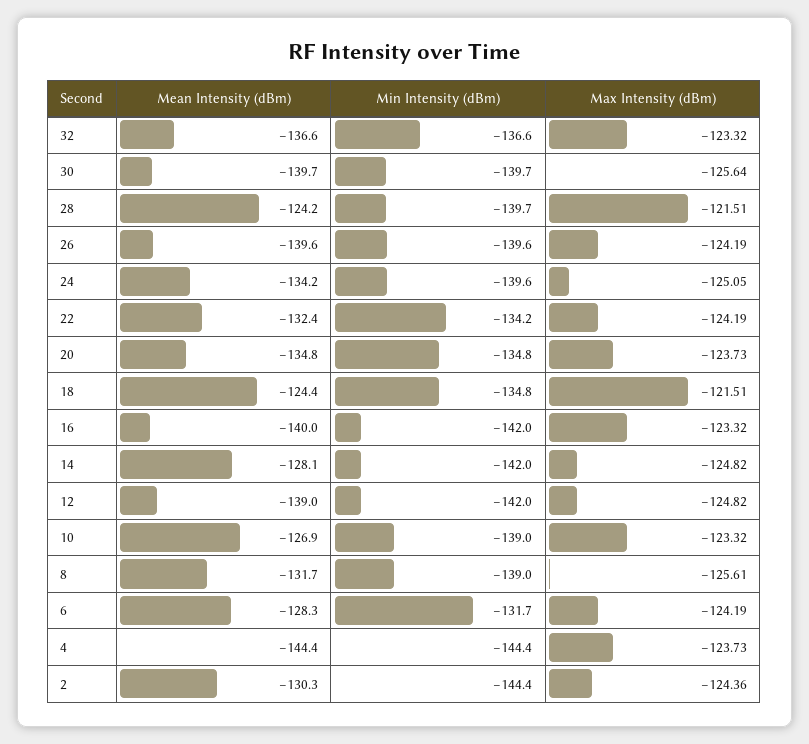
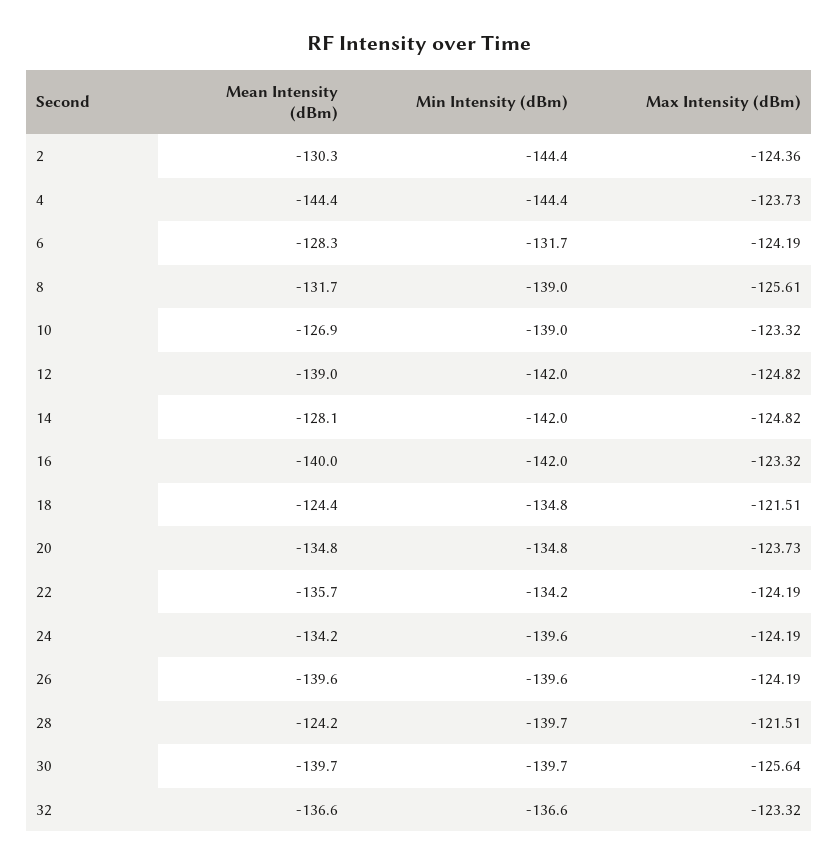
Max Intensity (dBm), 24: -125.05 -> -124.19
Mean Intensity (dBm), 22: -132.4 -> -135.7

